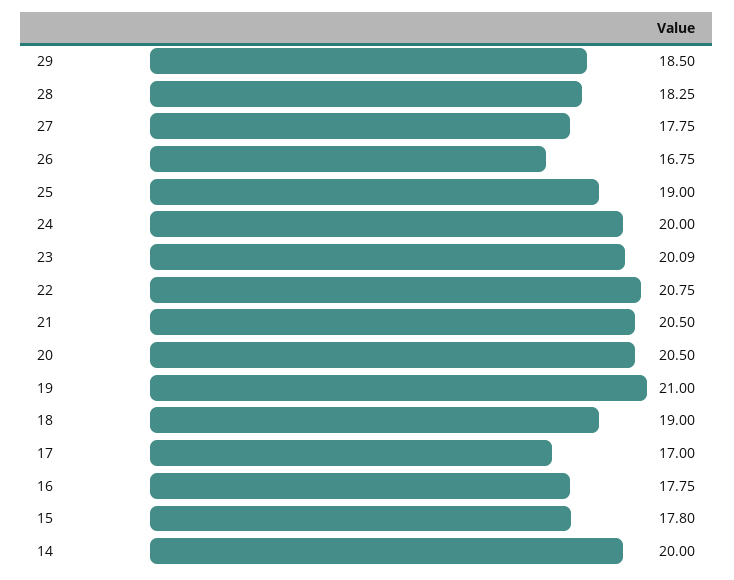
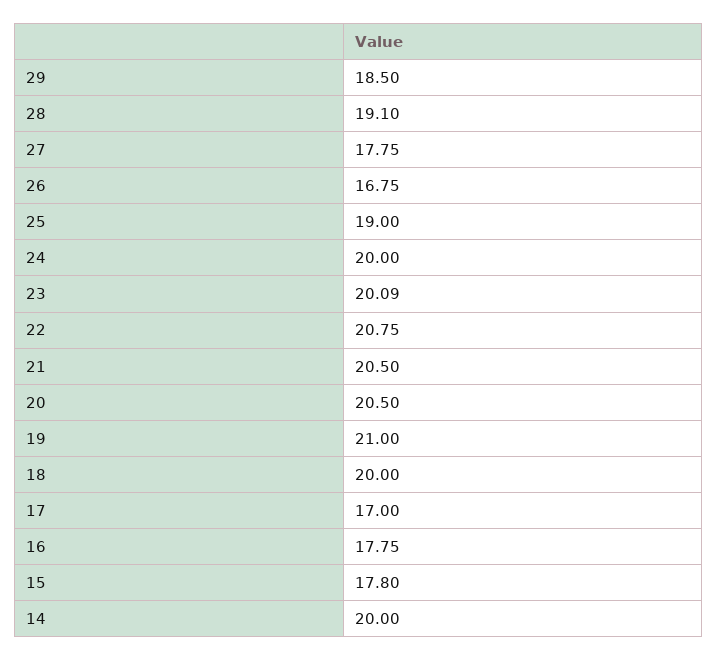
28: 18.25 -> 19.1
18: 19 -> 20

